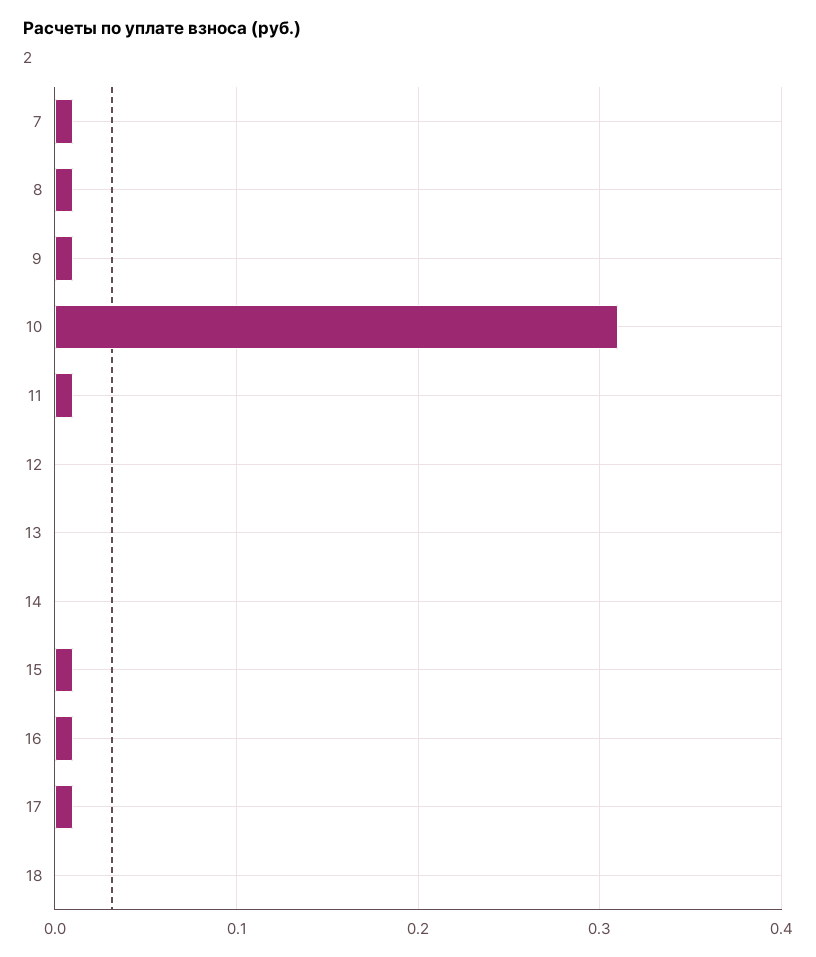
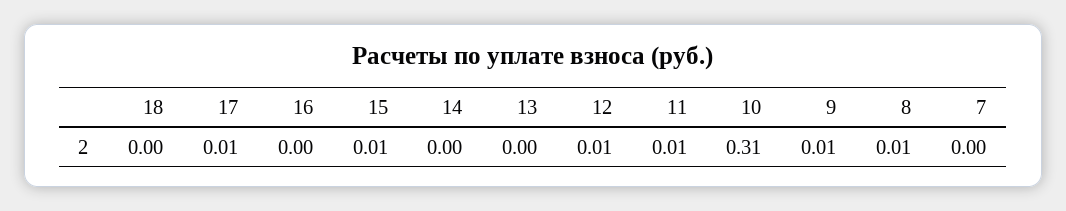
7: 0.01 -> 0
12: 0 -> 0.01
16: 0.01 -> 0

